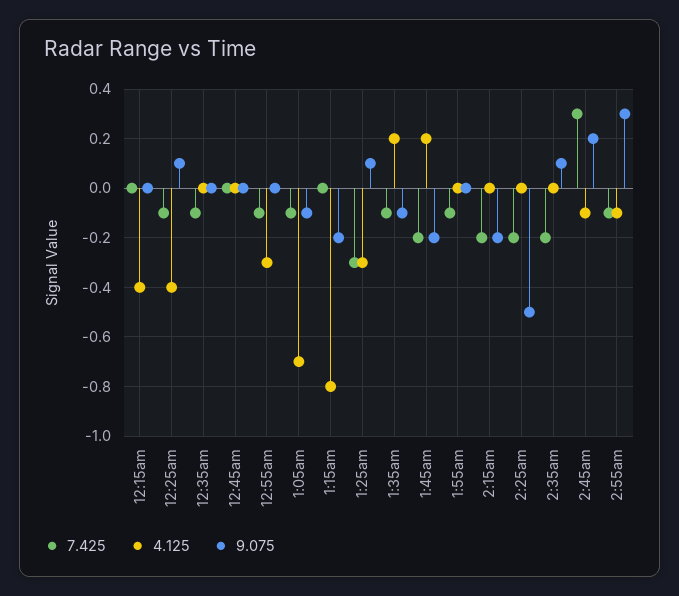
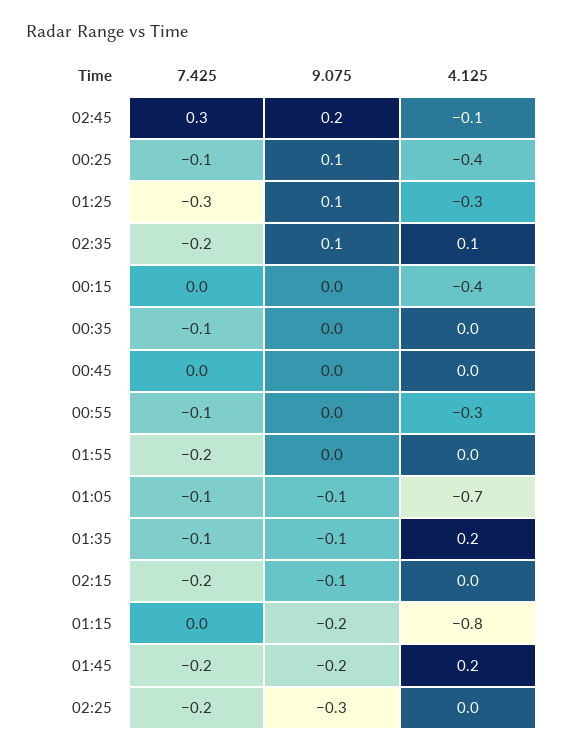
7.425, 1:55am: -0.1 -> -0.2
9.075, 2:15am: -0.2 -> -0.1
9.075, 2:25am: -0.5 -> -0.3
4.125, 2:35am: 0 -> 0.1
7.425, 2:55am: -0.1 -> none
4.125, 2:55am: -0.1 -> none
9.075, 2:55am: 0.3 -> none

